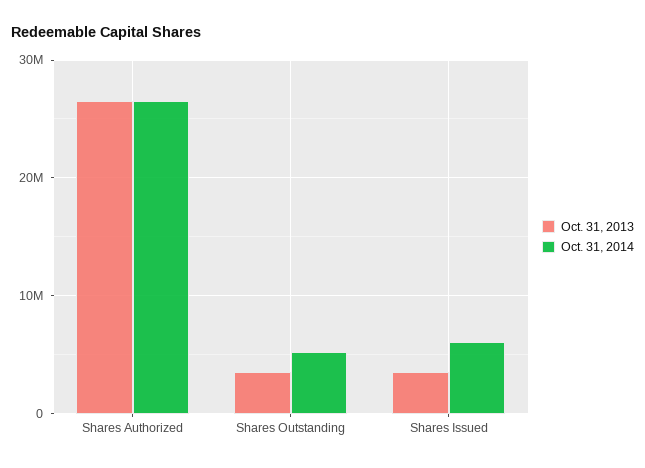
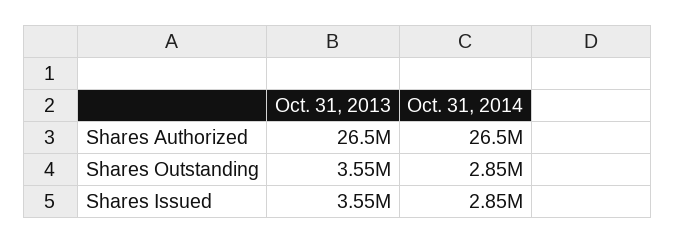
Oct. 31, 2014, Shares Outstanding: 5000000 -> 2850000
Oct. 31, 2014, Shares Issued: 6000000 -> 2850000

